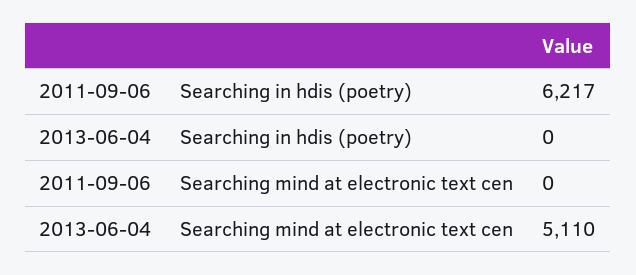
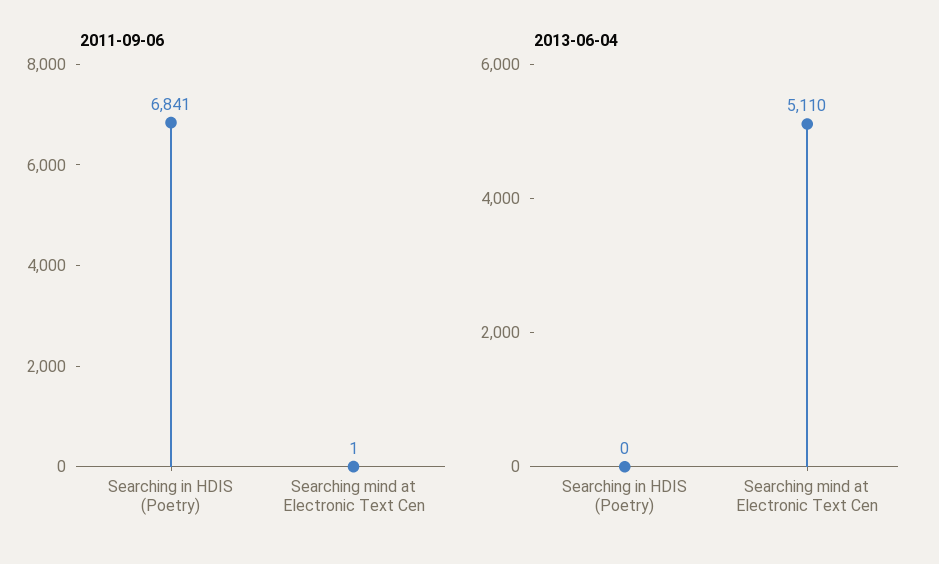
2011-09-06, Searching in hdis (poetry): 6217 -> 6841
2011-09-06, Searching mind at electronic text cen: 0 -> 1

